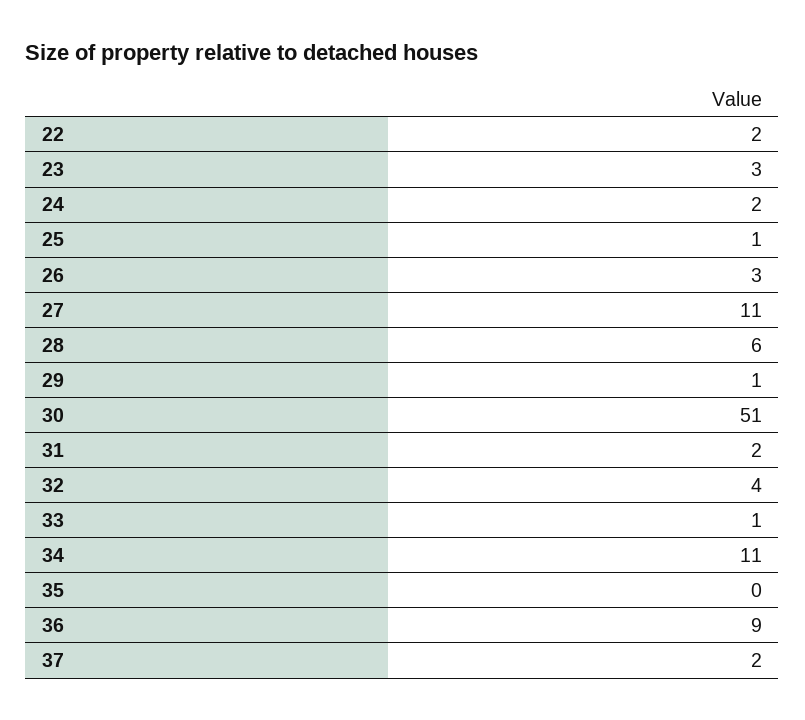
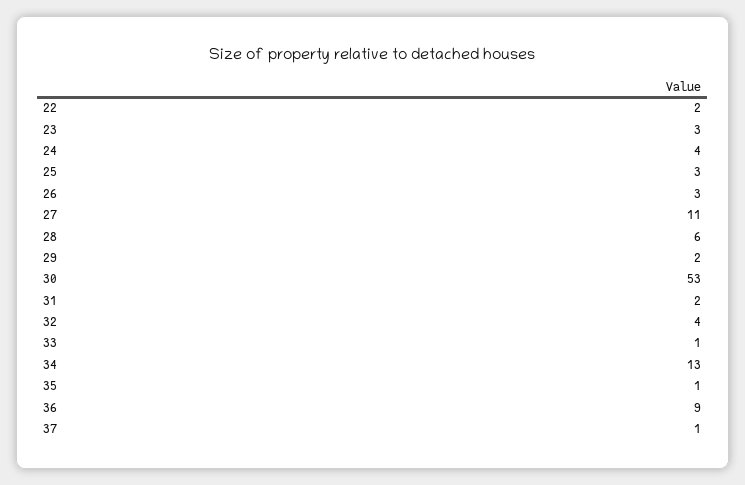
24: 2 -> 4
25: 1 -> 3
29: 1 -> 2
30: 51 -> 53
34: 11 -> 13
35: 0 -> 1
37: 2 -> 1

